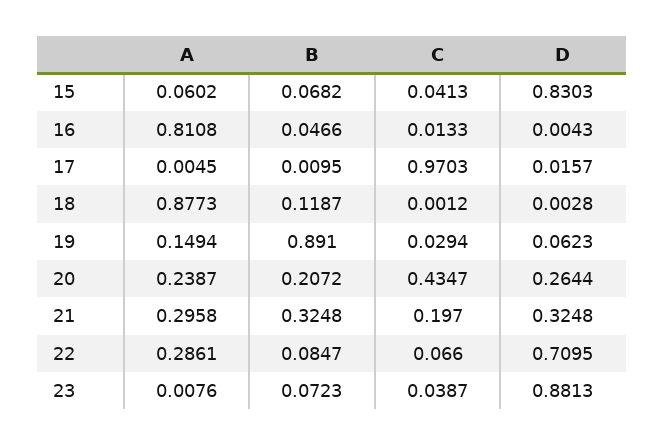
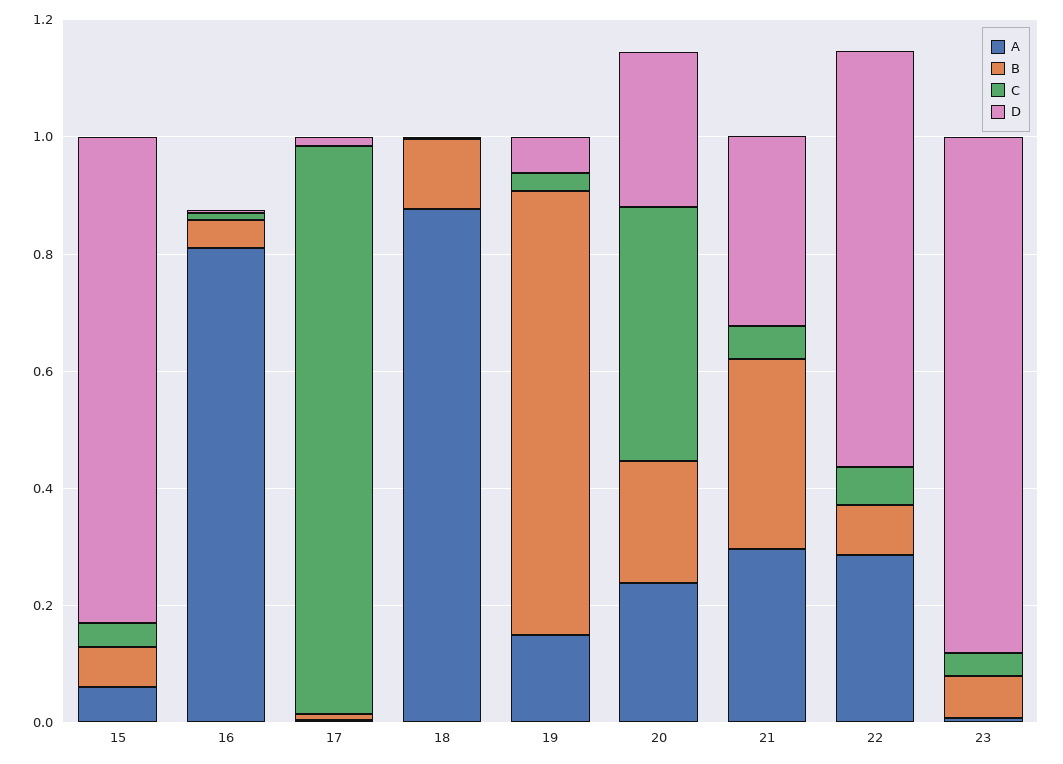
B, 19: 0.891 -> 0.75
C, 21: 0.197 -> 0.05

